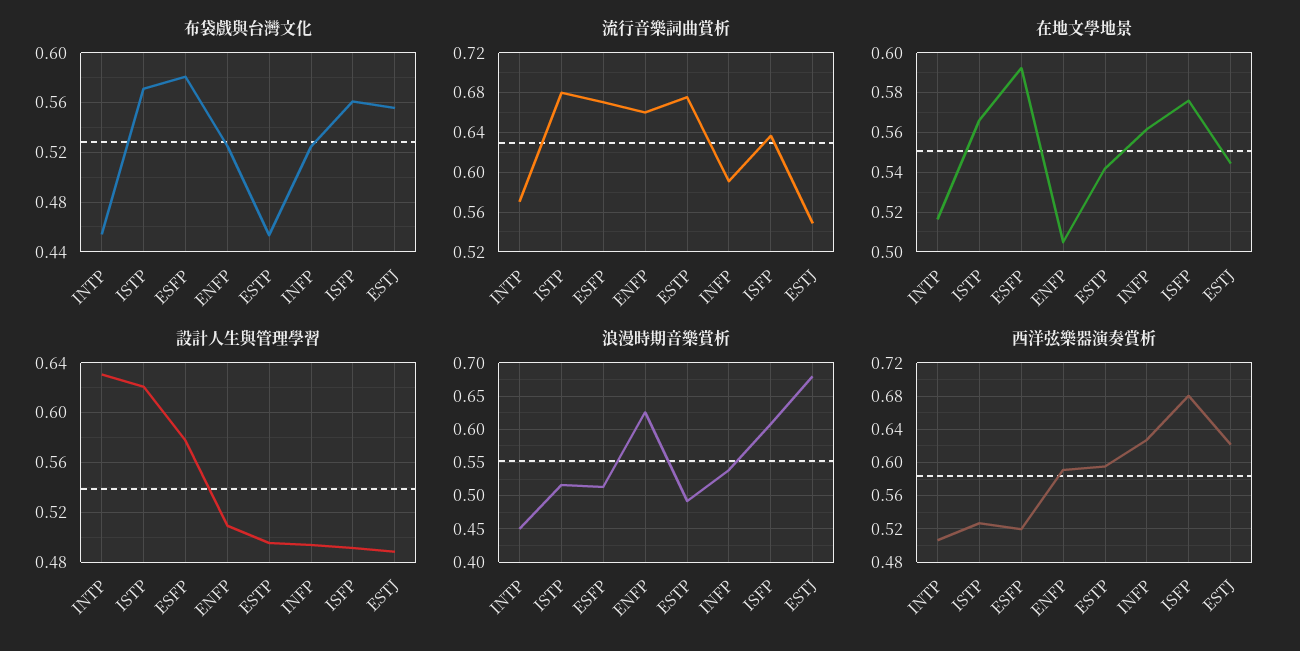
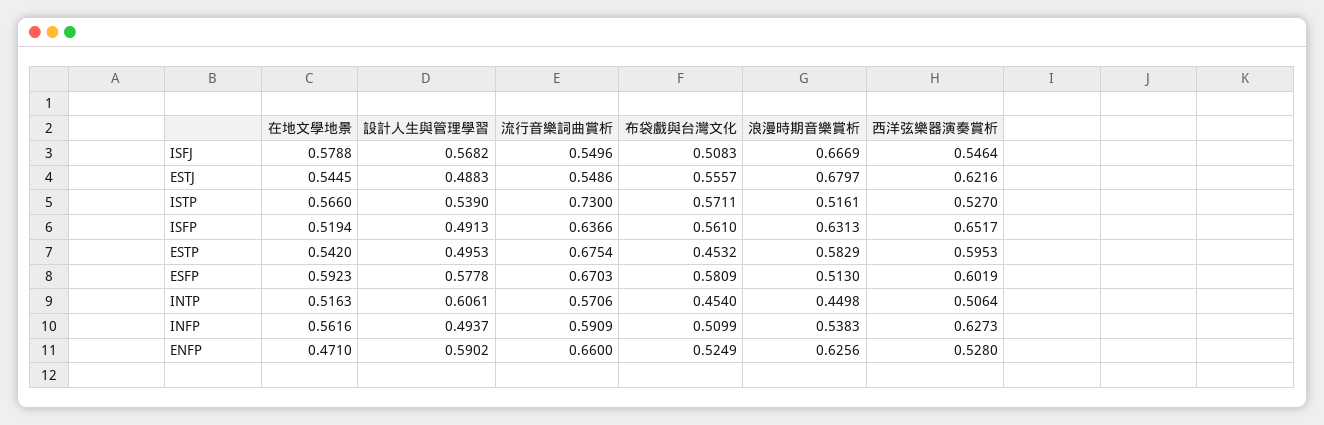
布袋戲與台灣文化, INFP: 0.525 -> 0.5099
流行音樂詞曲賞析, ISTP: 0.68 -> 0.73
在地文學地景, ENFP: 0.505 -> 0.471
在地文學地景, ISFP: 0.575 -> 0.5194
設計人生與管理學習, INTP: 0.63 -> 0.6061
設計人生與管理學習, ISTP: 0.62 -> 0.539
設計人生與管理學習, ENFP: 0.51 -> 0.5902
浪漫時期音樂賞析, ESTP: 0.49 -> 0.5829
浪漫時期音樂賞析, ISFP: 0.61 -> 0.6313
西洋弦樂器演奏賞析, ESFP: 0.52 -> 0.6019
西洋弦樂器演奏賞析, ENFP: 0.59 -> 0.528
西洋弦樂器演奏賞析, ISFP: 0.68 -> 0.6517
在地文學地景, ISFJ: none -> 0.5788
設計人生與管理學習, ISFJ: none -> 0.5682
流行音樂詞曲賞析, ISFJ: none -> 0.5496
布袋戲與台灣文化, ISFJ: none -> 0.5083
浪漫時期音樂賞析, ISFJ: none -> 0.6669
西洋弦樂器演奏賞析, ISFJ: none -> 0.5464

